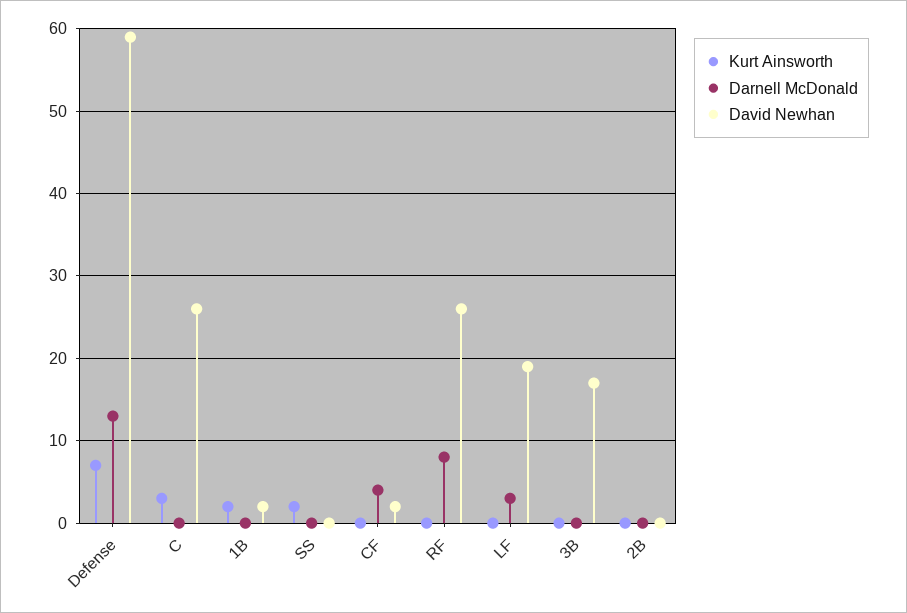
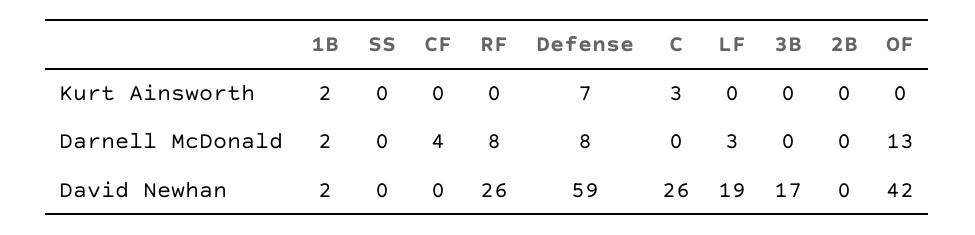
Darnell McDonald, Defense: 13 -> 8
Darnell McDonald, 1B: 0 -> 2
Kurt Ainsworth, SS: 2 -> 0
David Newhan, CF: 2 -> 0
Kurt Ainsworth, OF: none -> 0
Darnell McDonald, OF: none -> 13
David Newhan, OF: none -> 42

